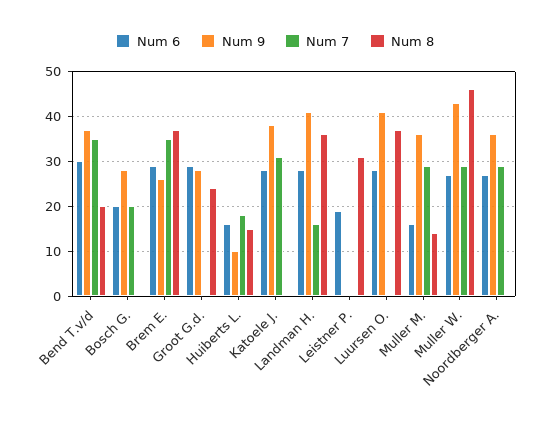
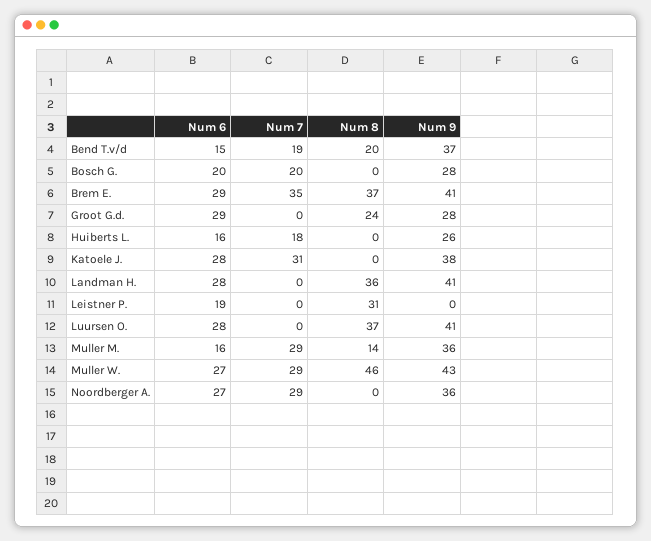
Num 6, Bend T.v/d: 30 -> 15
Num 7, Bend T.v/d: 35 -> 19
Num 9, Brem E.: 25 -> 41
Num 9, Huiberts L.: 10 -> 26
Num 8, Huiberts L.: 15 -> 0
Num 7, Landman H.: 15 -> 0

